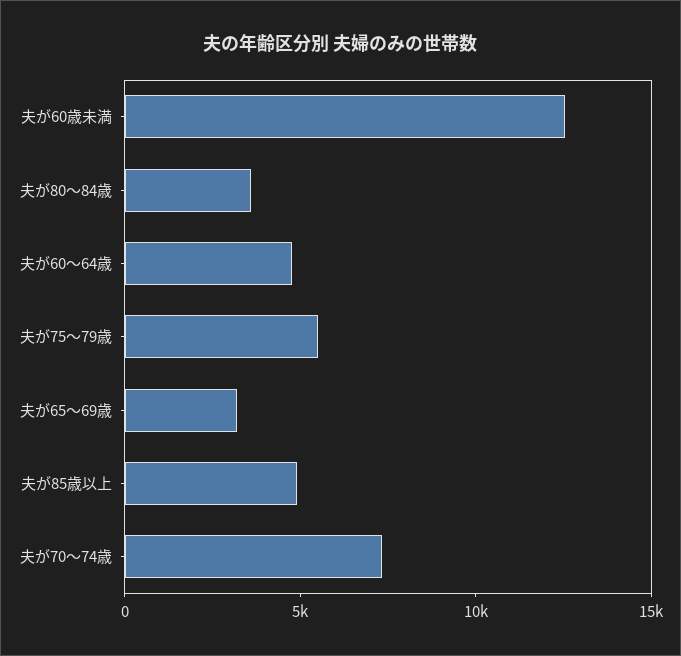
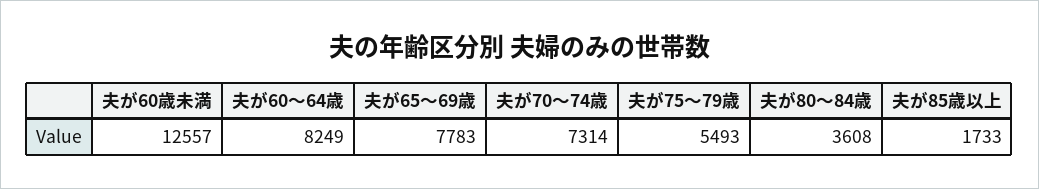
夫が60～64歳: 5000 -> 8249
夫が65～69歳: 3000 -> 7783
夫が85歳以上: 5000 -> 1733

